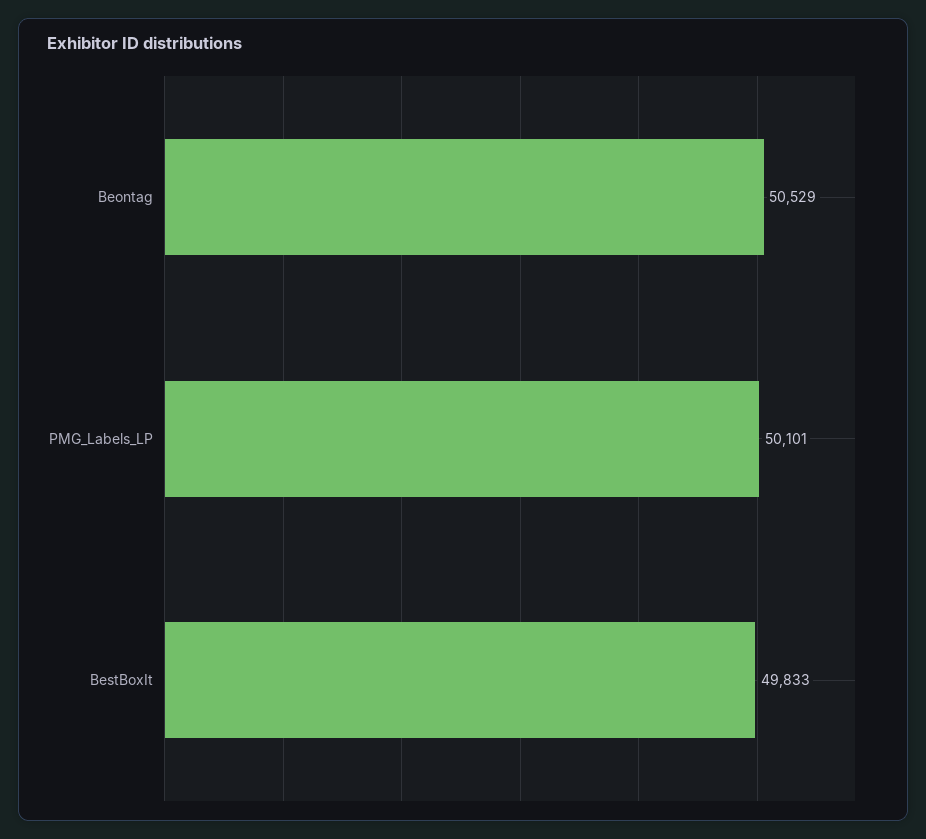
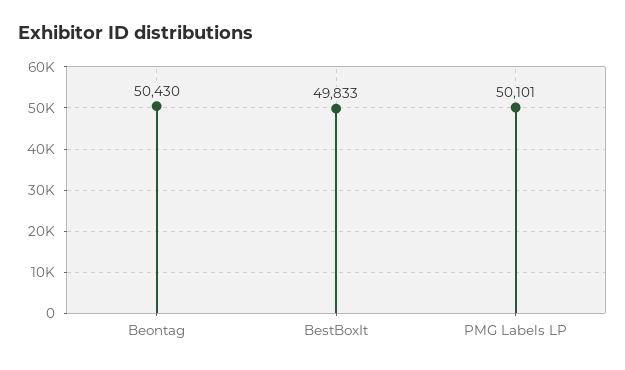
Beontag: 50529 -> 50430

